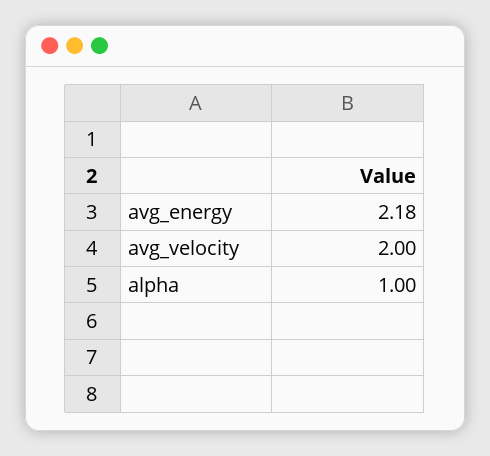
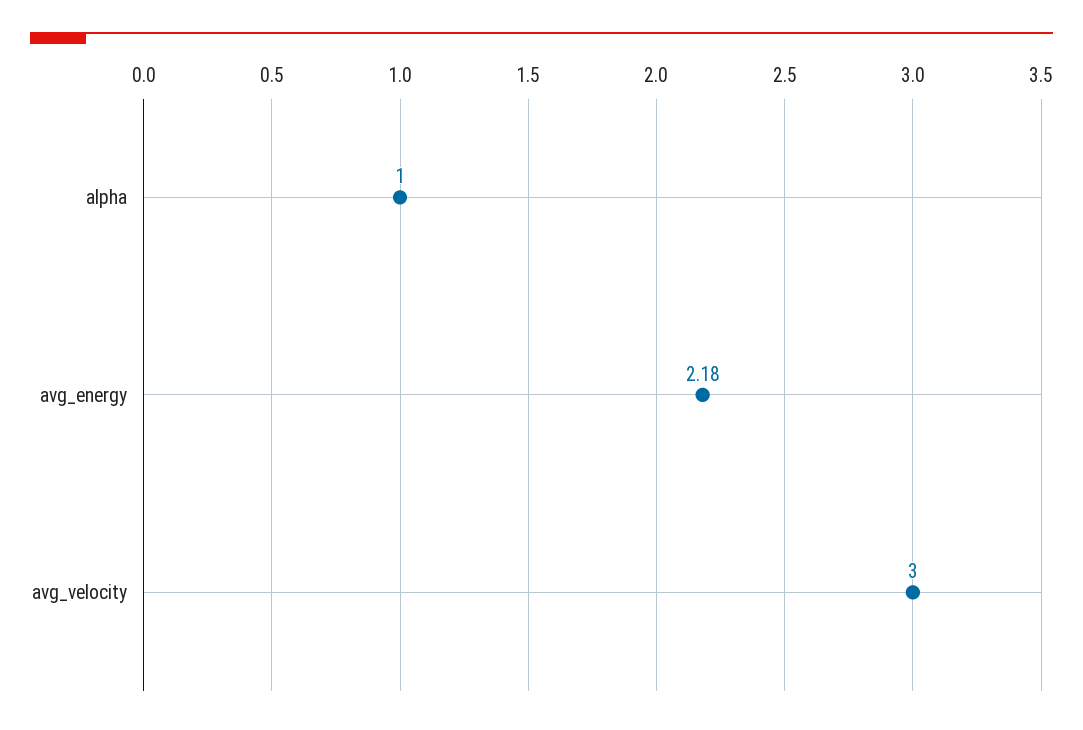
avg_velocity: 2 -> 3

